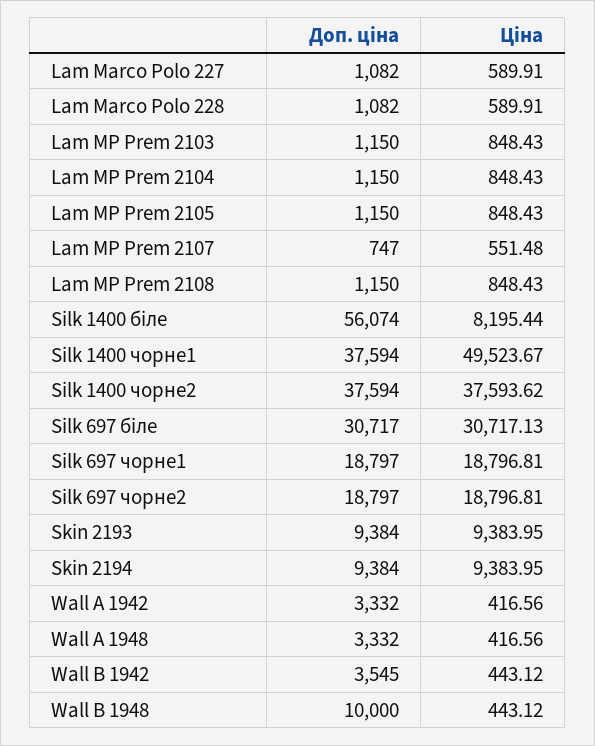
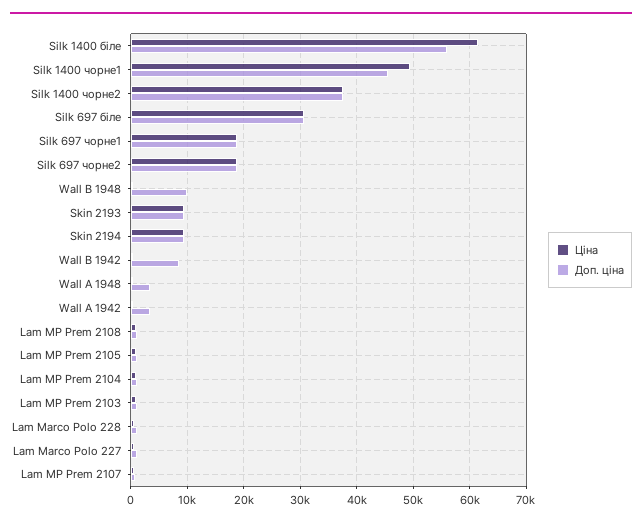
Ціна, Silk 1400 біле: 8195.44 -> 62000
Доп. ціна, Silk 1400 чорне1: 37594 -> 46000
Доп. ціна, Wall B 1942: 3545 -> 8000

